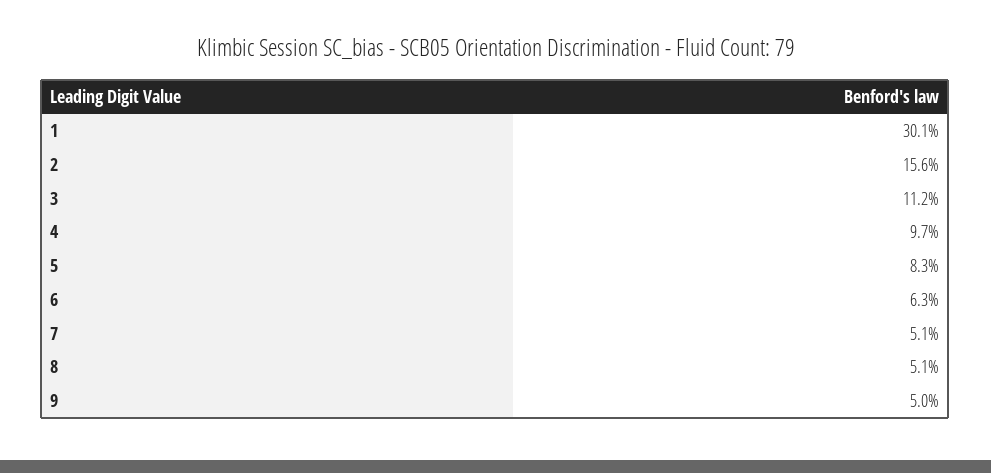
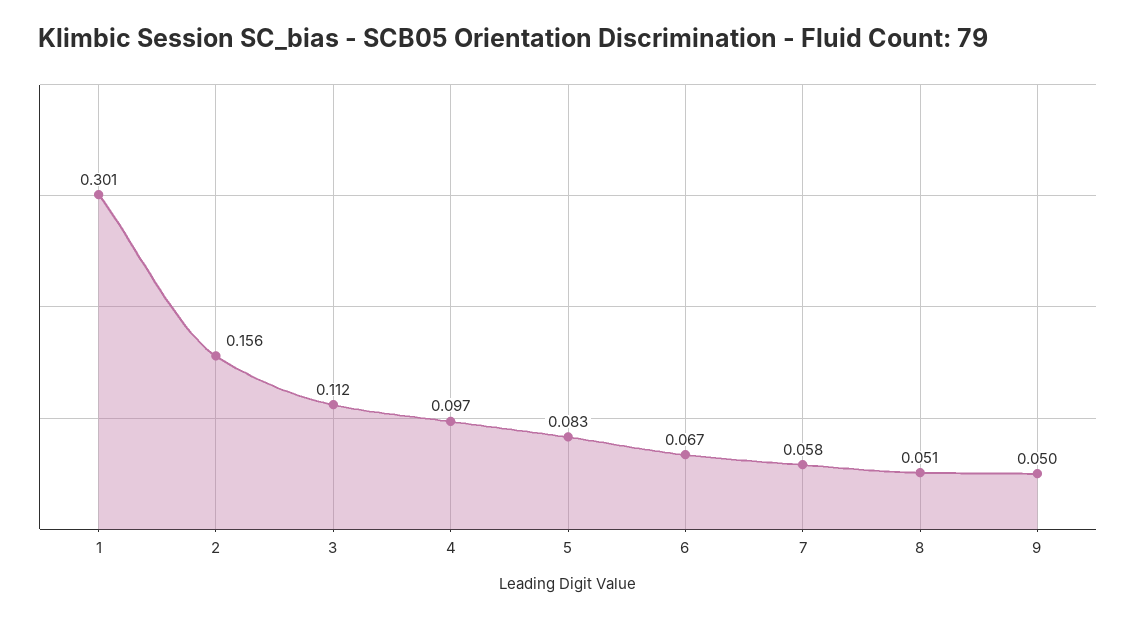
6: 0.063 -> 0.067
7: 0.051 -> 0.058

